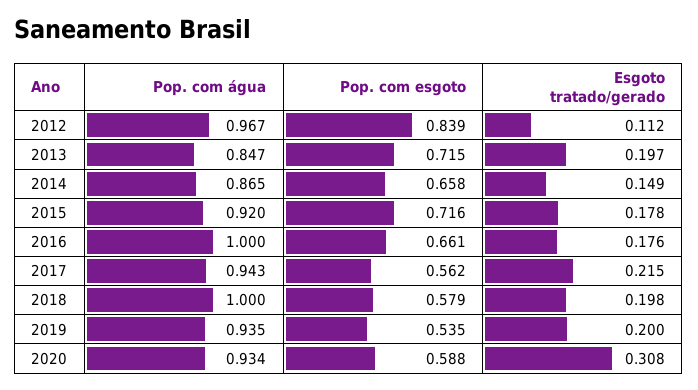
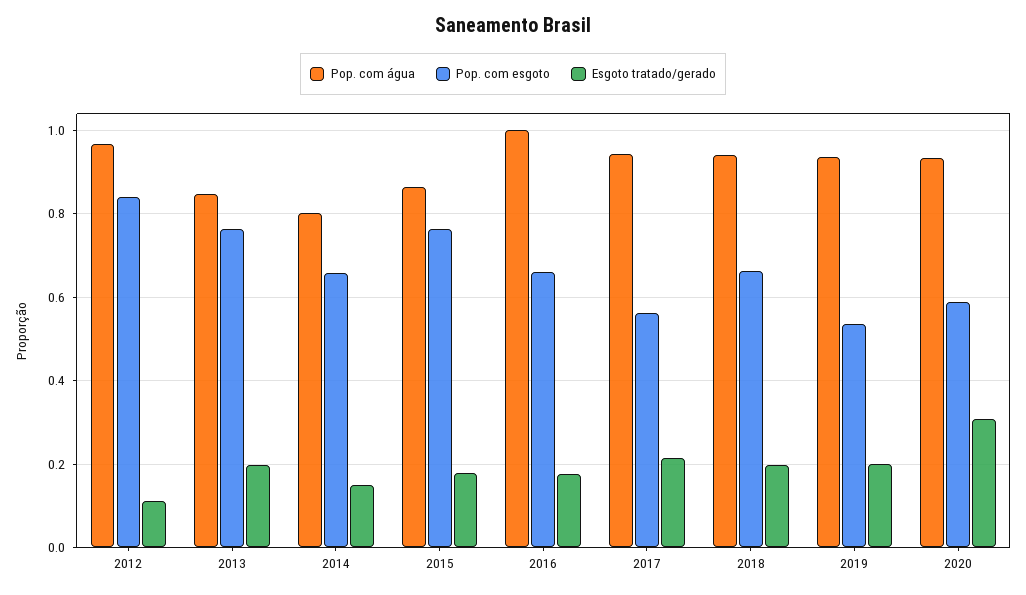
Pop. com esgoto, 2013: 0.715 -> 0.76
Pop. com água, 2014: 0.865 -> 0.8
Pop. com água, 2015: 0.92 -> 0.86
Pop. com esgoto, 2015: 0.716 -> 0.76
Pop. com água, 2018: 1 -> 0.94
Pop. com esgoto, 2018: 0.579 -> 0.66

